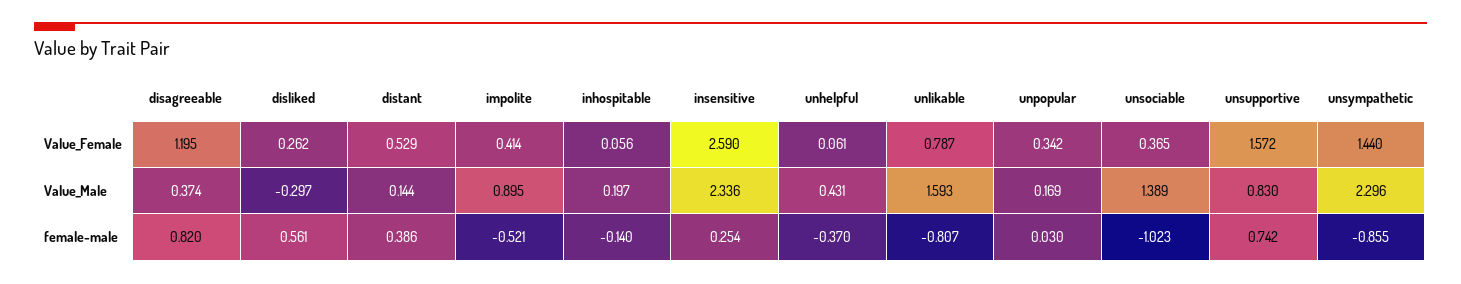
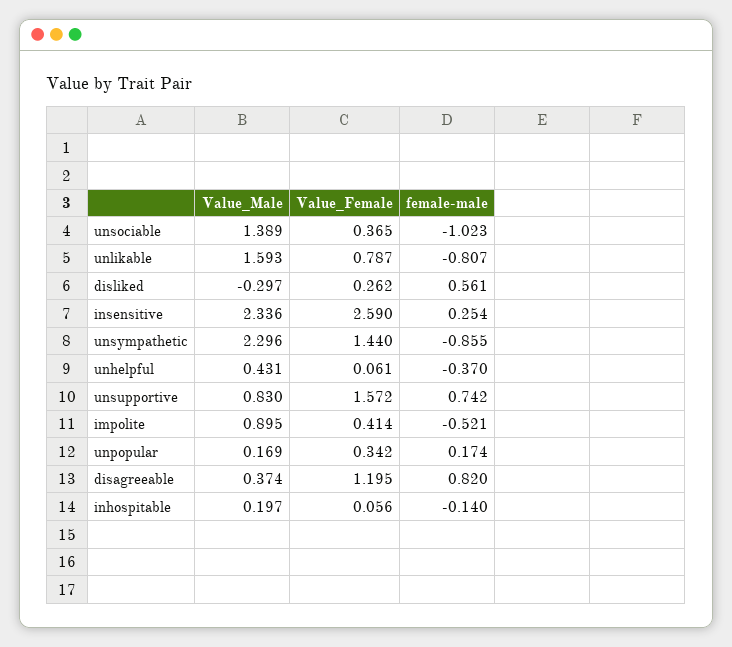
distant, Value_Female: 0.529 -> none
distant, Value_Male: 0.144 -> none
distant, female-male: 0.386 -> none
unpopular, female-male: 0.03 -> 0.174

